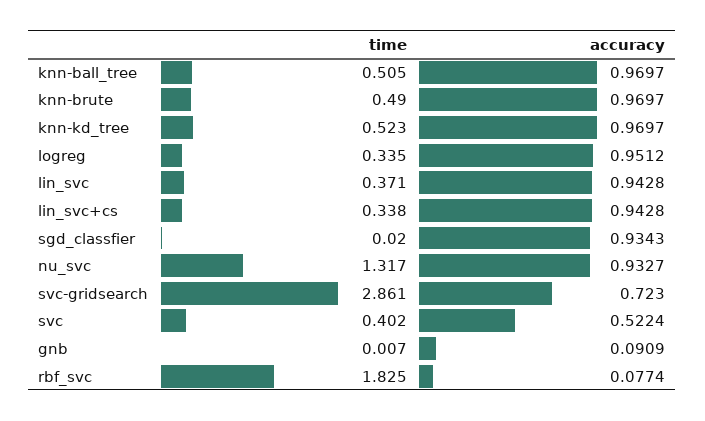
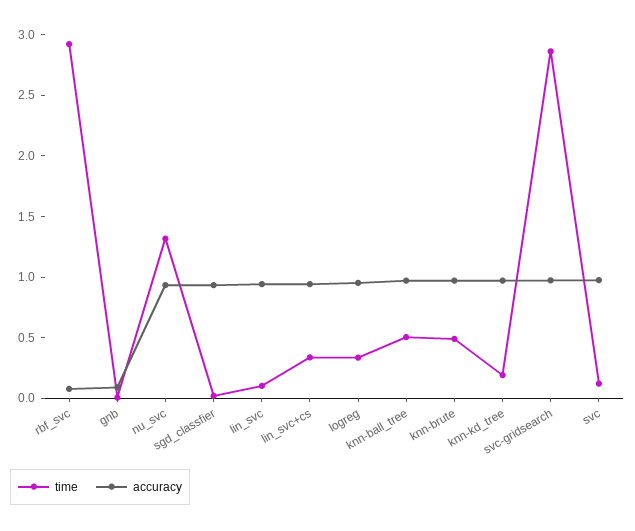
time, knn-kd_tree: 0.523 -> 0.2
time, lin_svc: 0.371 -> 0.1
accuracy, svc-gridsearch: 0.723 -> 1
time, svc: 0.402 -> 0.1
accuracy, svc: 0.5224 -> 1
time, rbf_svc: 1.825 -> 2.9

